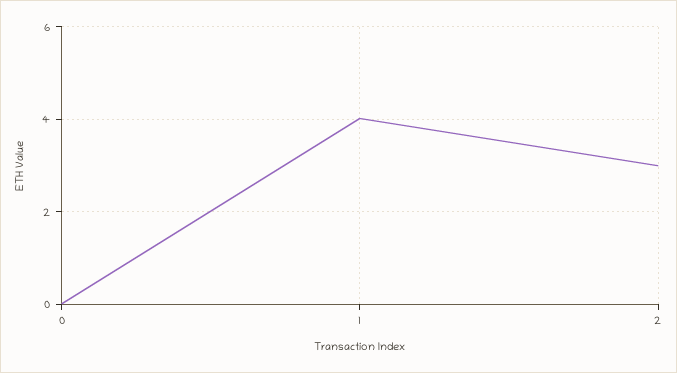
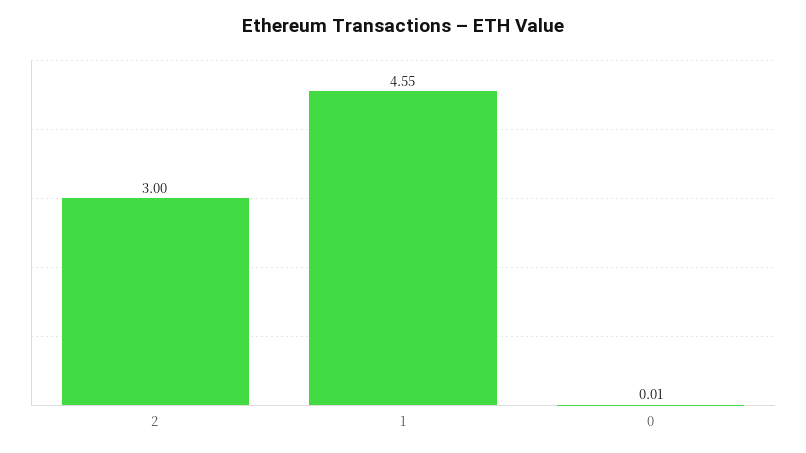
1: 4 -> 4.55

